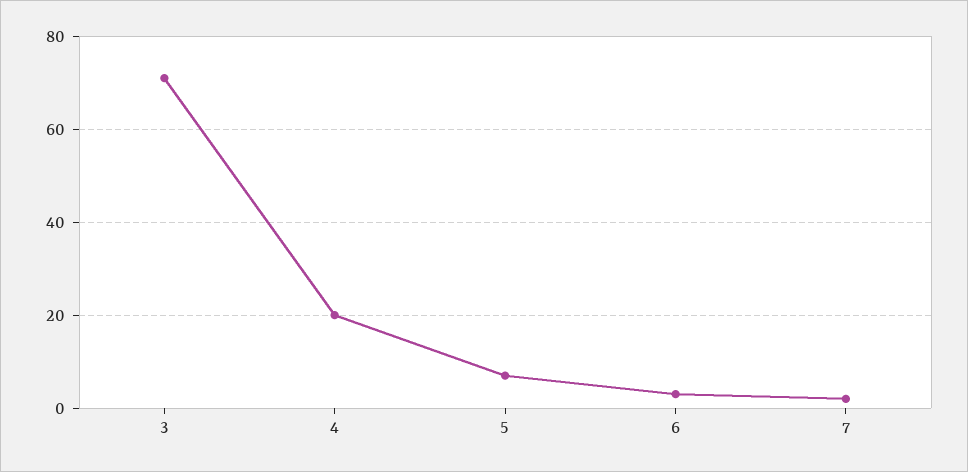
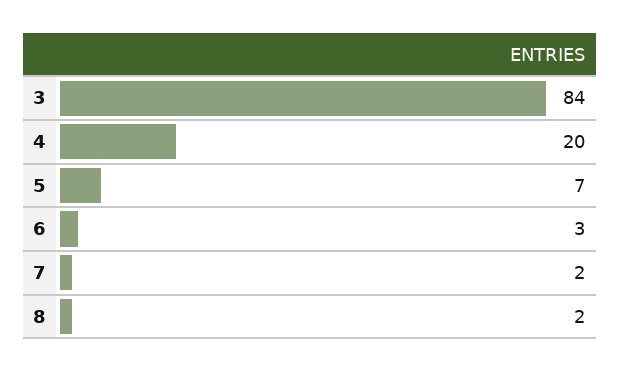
3: 70 -> 84
8: none -> 2

